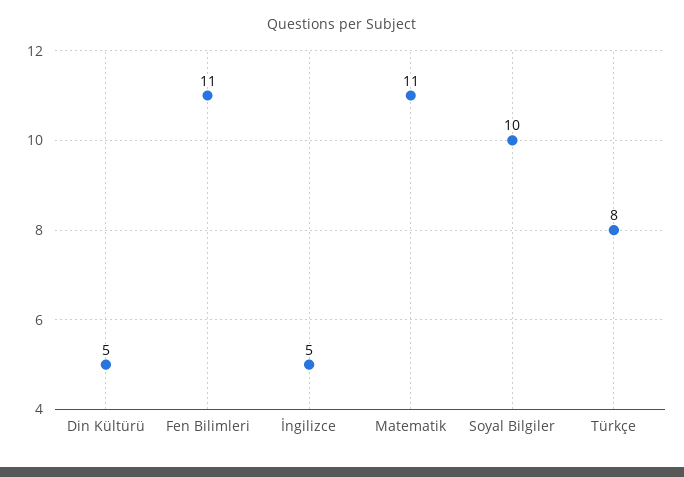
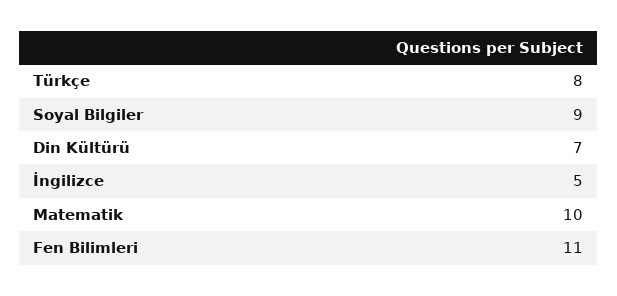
Din Kültürü: 5 -> 7
Matematik: 11 -> 10
Soyal Bilgiler: 10 -> 9

